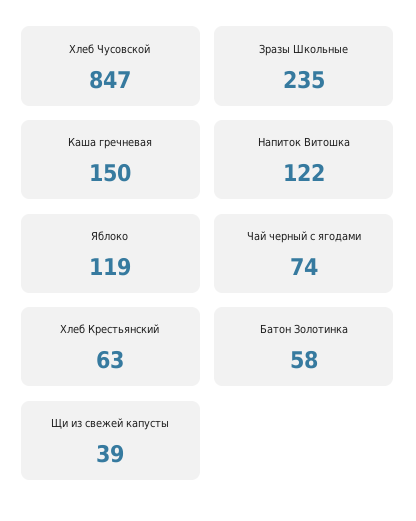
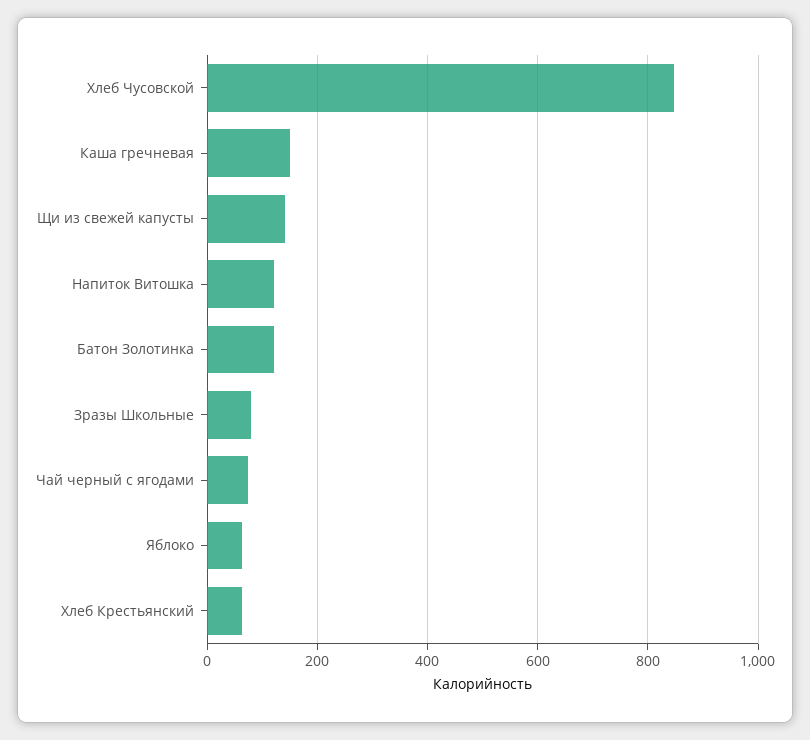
Зразы Школьные: 235 -> 80
Яблоко: 119 -> 60
Батон Золотинка: 58 -> 120
Щи из свежей капусты: 39 -> 140

